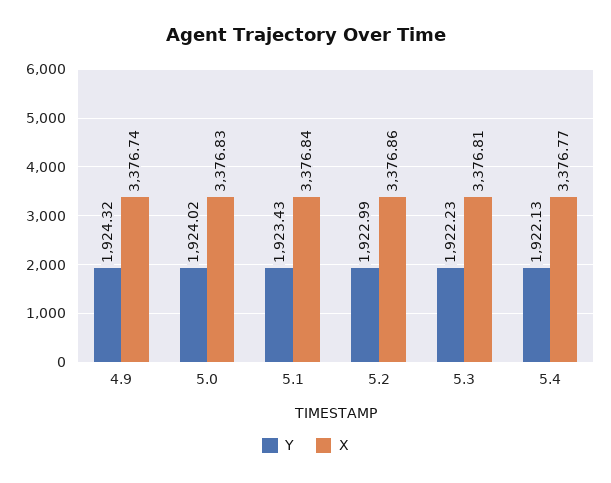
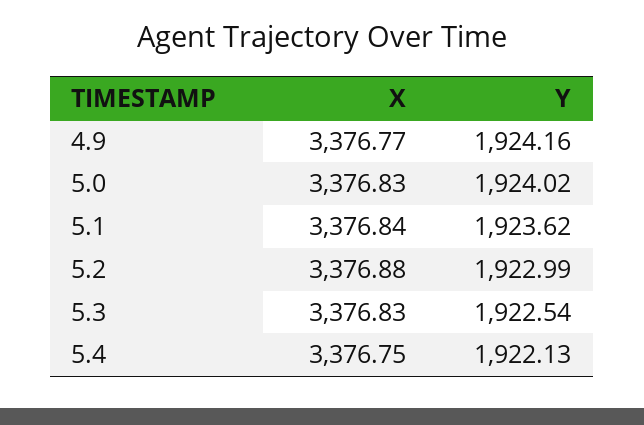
Y, 4.9: 1924.32 -> 1924.16
X, 4.9: 3376.74 -> 3376.77
Y, 5.1: 1923.43 -> 1923.62
X, 5.2: 3376.86 -> 3376.88
Y, 5.3: 1922.23 -> 1922.54
X, 5.3: 3376.81 -> 3376.83
X, 5.4: 3376.77 -> 3376.75

